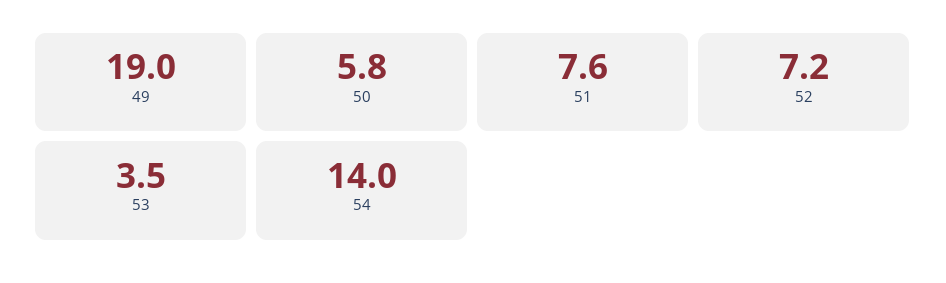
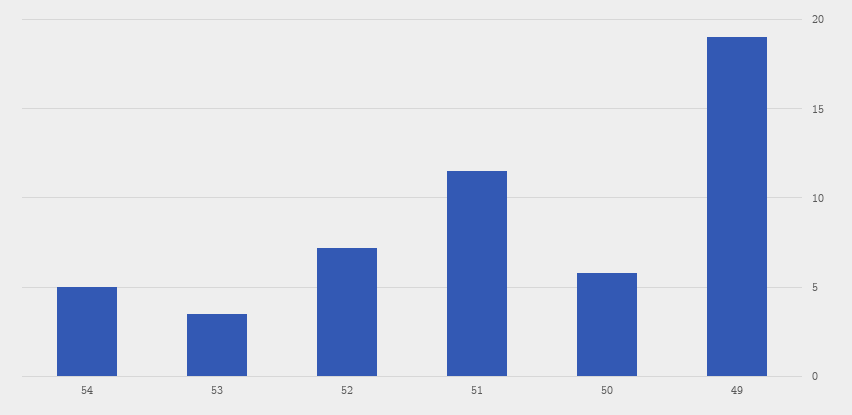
51: 7.6 -> 11.5
54: 14 -> 5

